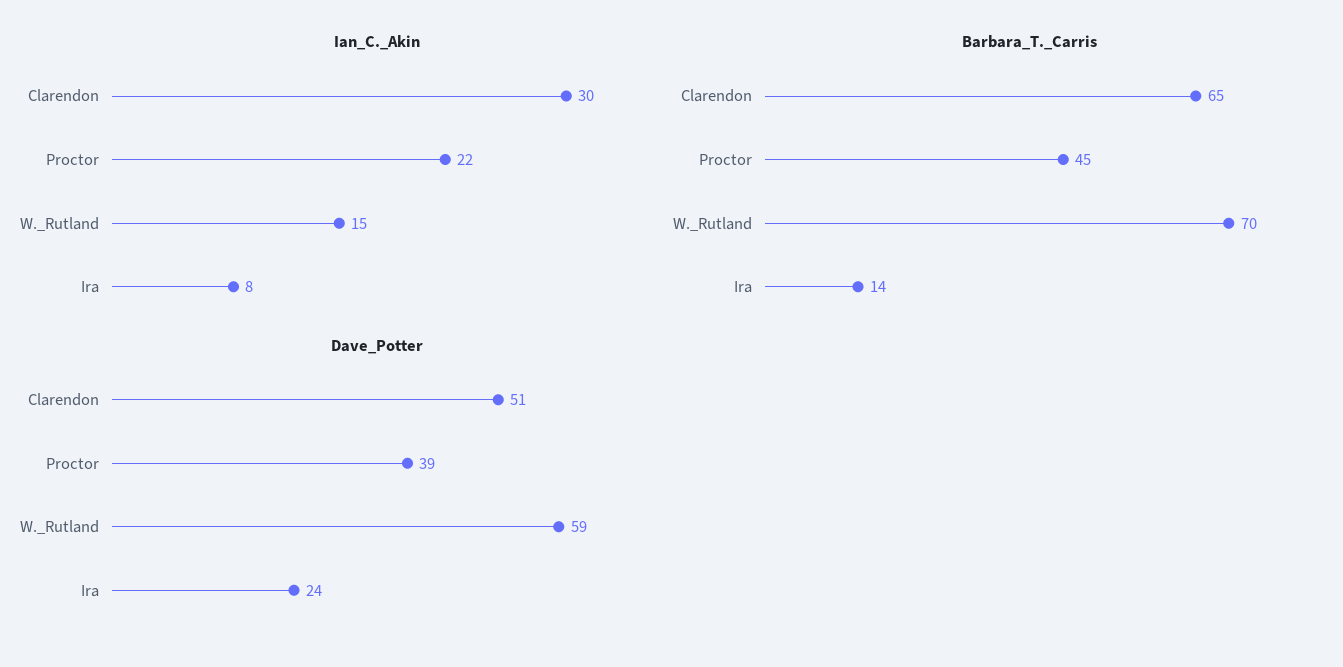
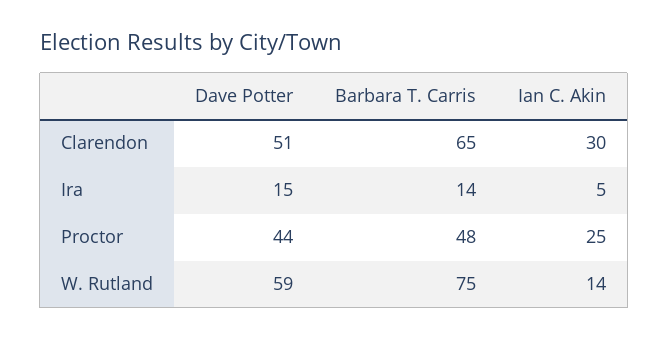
Ian_C._Akin, Proctor: 22 -> 25
Ian_C._Akin, W._Rutland: 15 -> 14
Ian_C._Akin, Ira: 8 -> 5
Barbara_T._Carris, Proctor: 45 -> 48
Barbara_T._Carris, W._Rutland: 70 -> 75
Dave_Potter, Proctor: 39 -> 44
Dave_Potter, Ira: 24 -> 15

